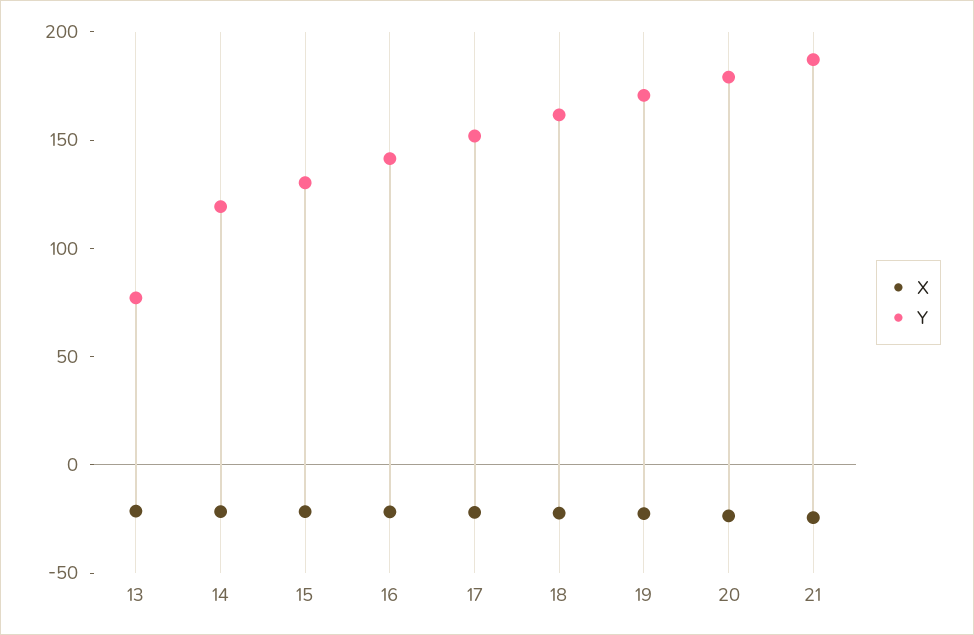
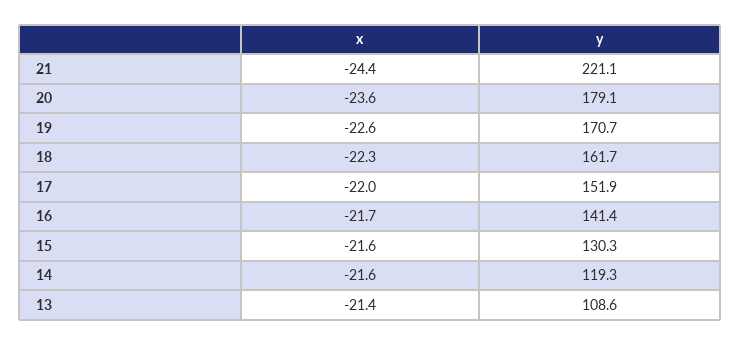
Y, 13: 80 -> 108.6
Y, 21: 190 -> 221.1

